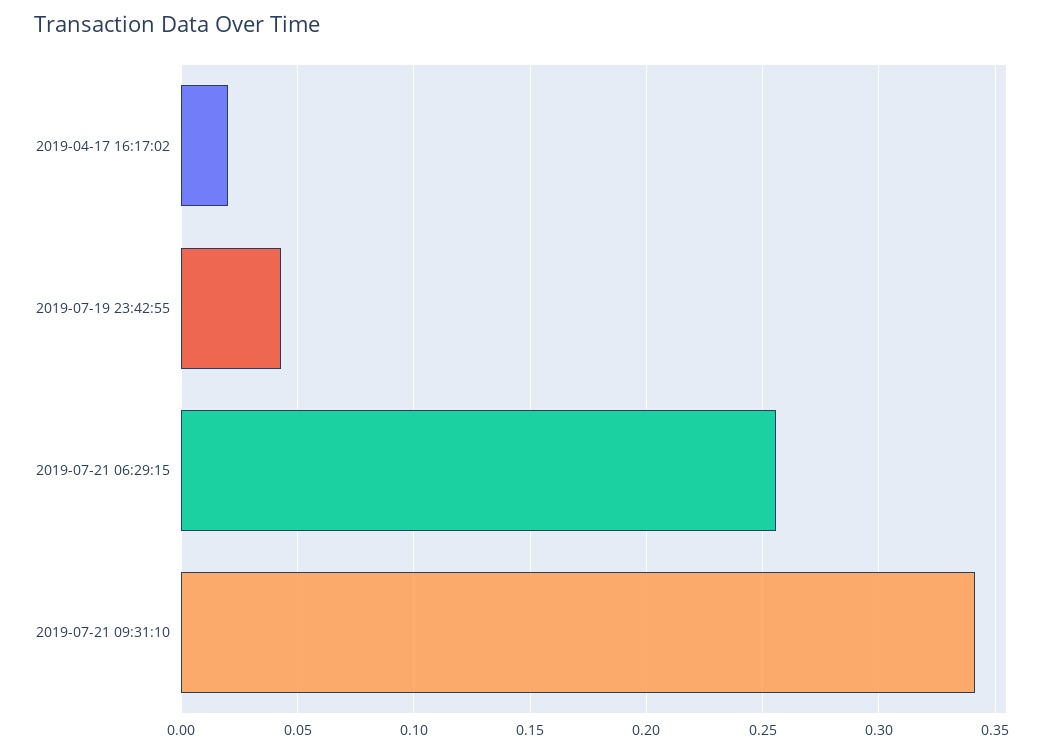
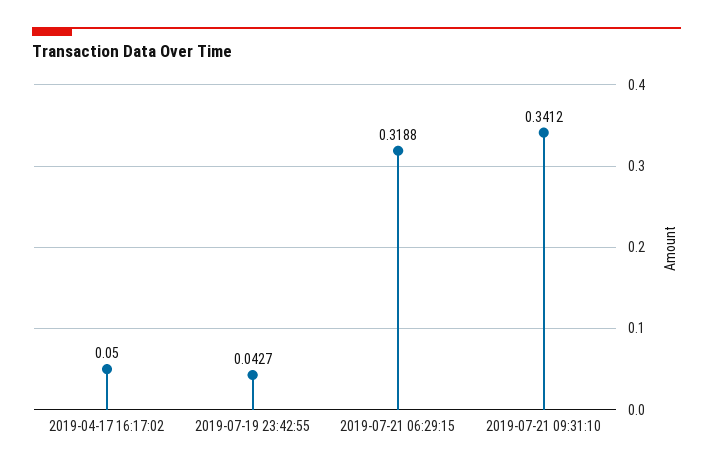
2019-04-17 16:17:02: 0.02 -> 0.05
2019-07-21 06:29:15: 0.255 -> 0.3188

